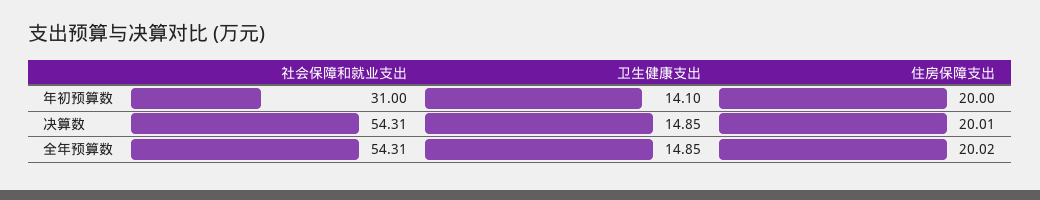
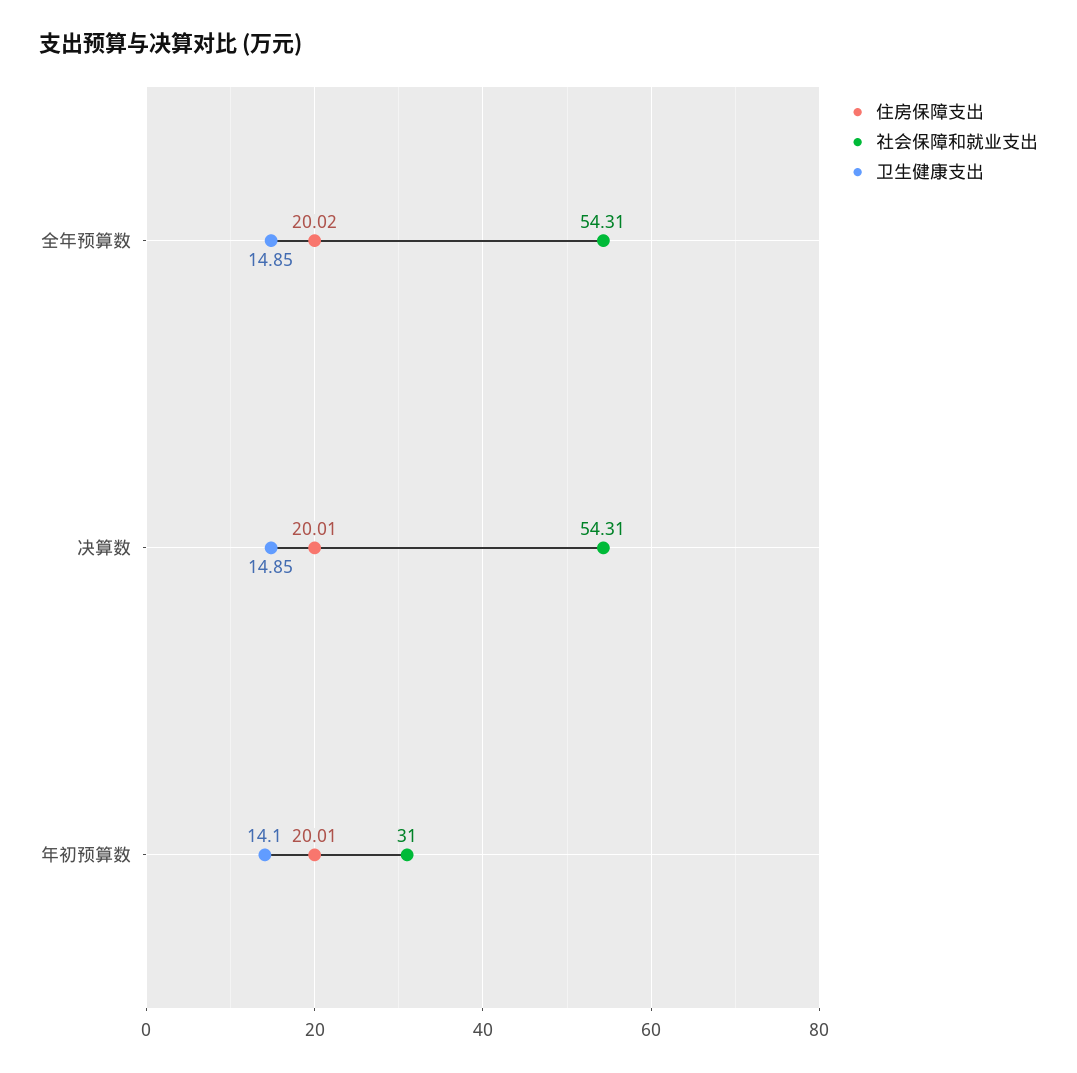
住房保障支出, 年初预算数: 20 -> 20.01

